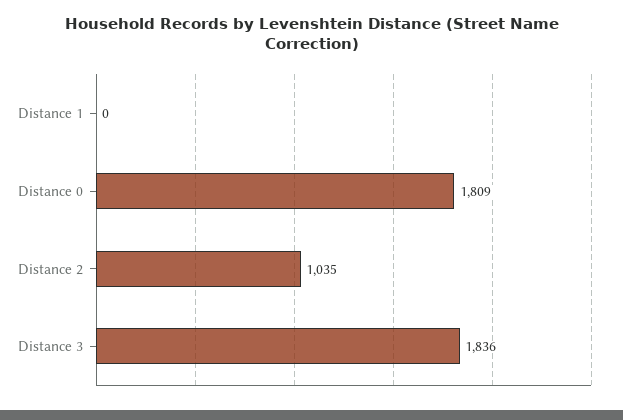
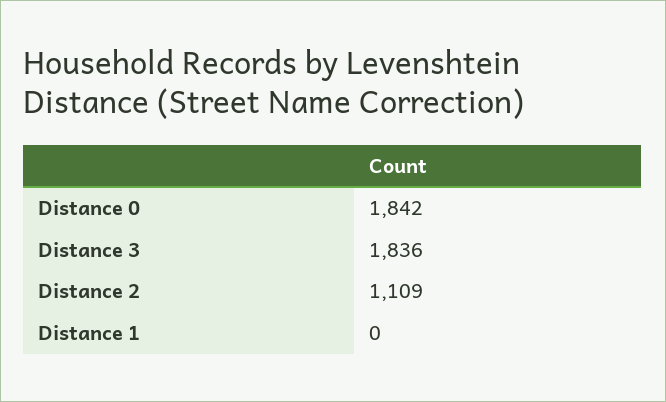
Distance 0: 1809 -> 1842
Distance 2: 1035 -> 1109

